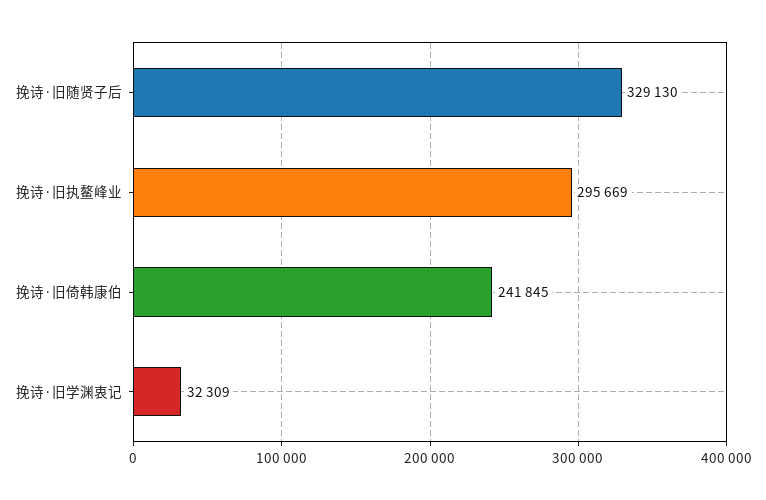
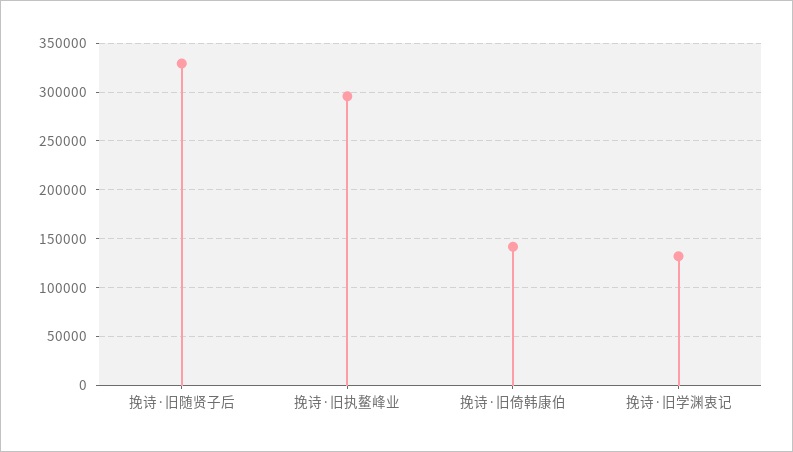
挽诗·旧倚韩康伯: 241845 -> 140000
挽诗·旧学渊衷记: 32309 -> 130000

